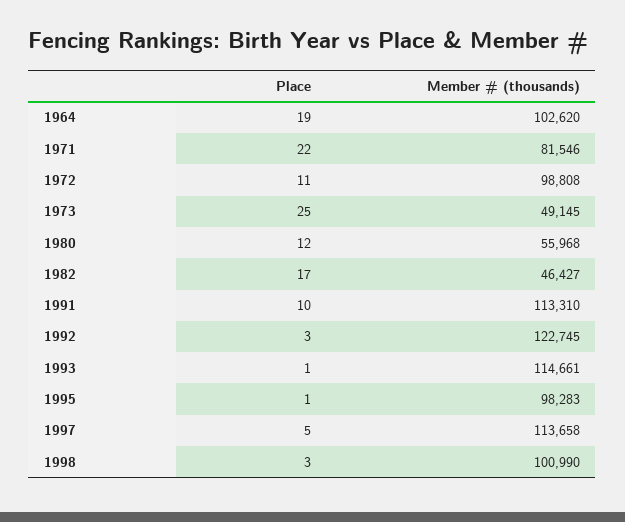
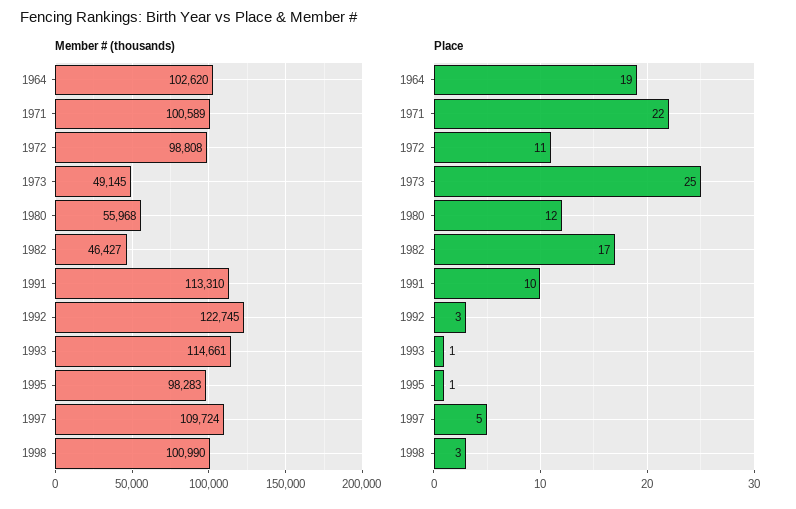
Member # (thousands), 1971: 81546 -> 100589
Member # (thousands), 1997: 113658 -> 109724

